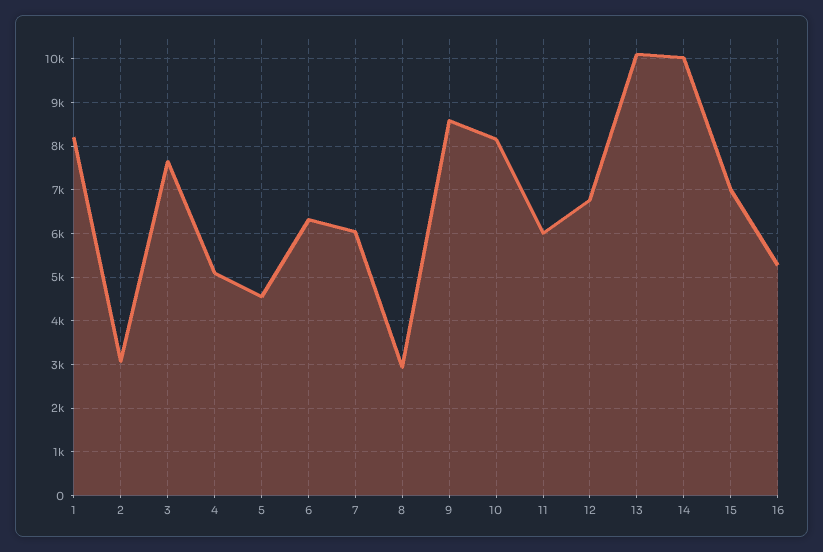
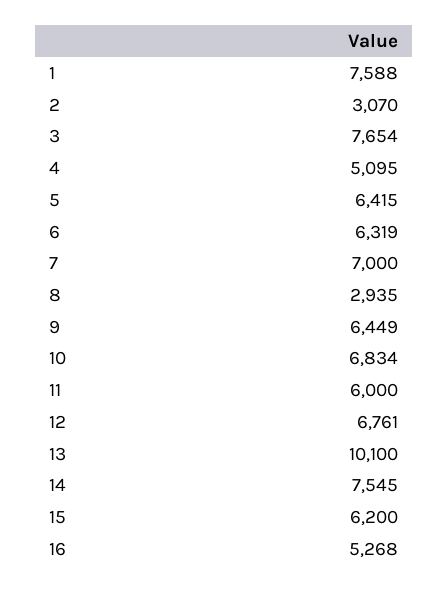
1: 8200 -> 7588
5: 4600 -> 6415
7: 6000 -> 7000
9: 8600 -> 6449
10: 8200 -> 6834
14: 10000 -> 7545
15: 7000 -> 6200

